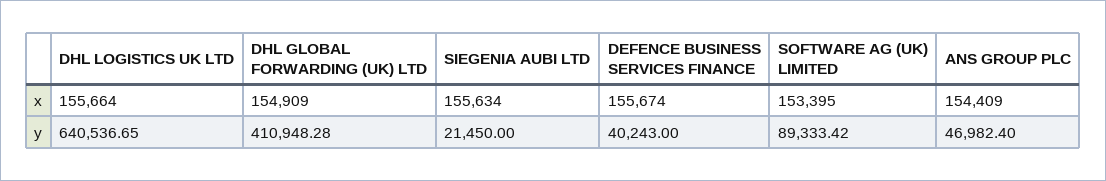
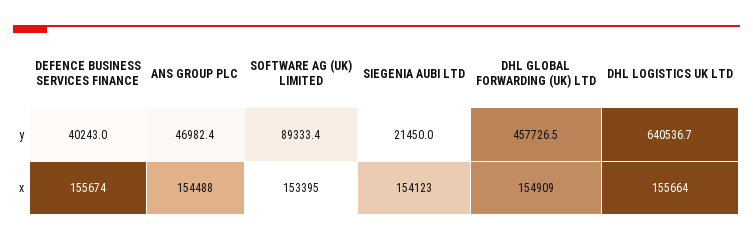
SIEGENIA AUBI LTD, x: 155634 -> 154123
ANS GROUP PLC, x: 154409 -> 154488
DHL GLOBAL FORWARDING (UK) LTD, y: 410948.28 -> 457726.5

